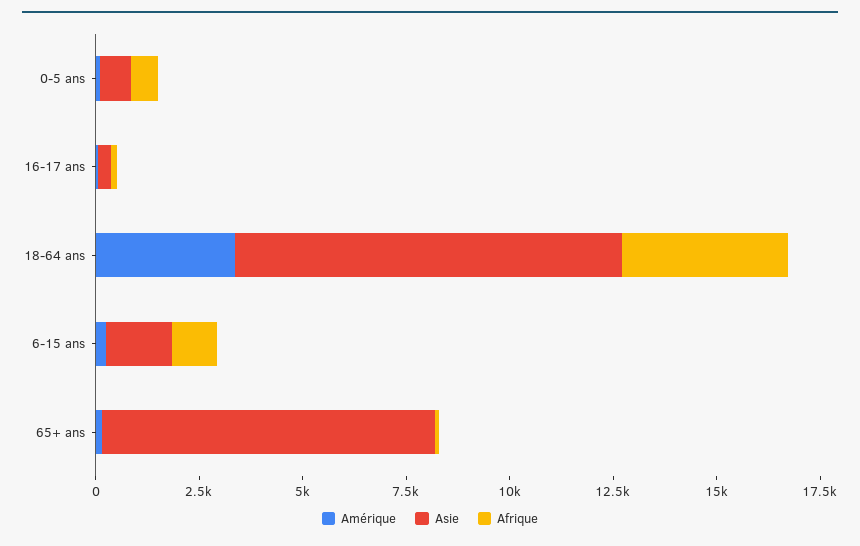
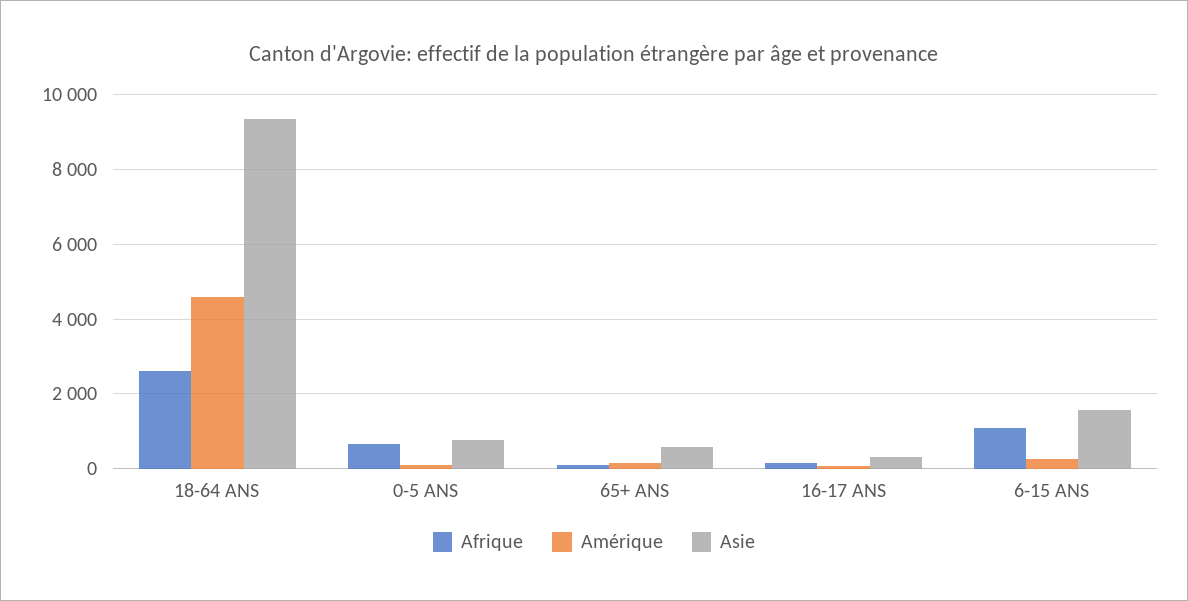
Amérique, 18-64 ans: 3500 -> 4600
Afrique, 18-64 ans: 4000 -> 2600
Asie, 65+ ans: 8000 -> 600

